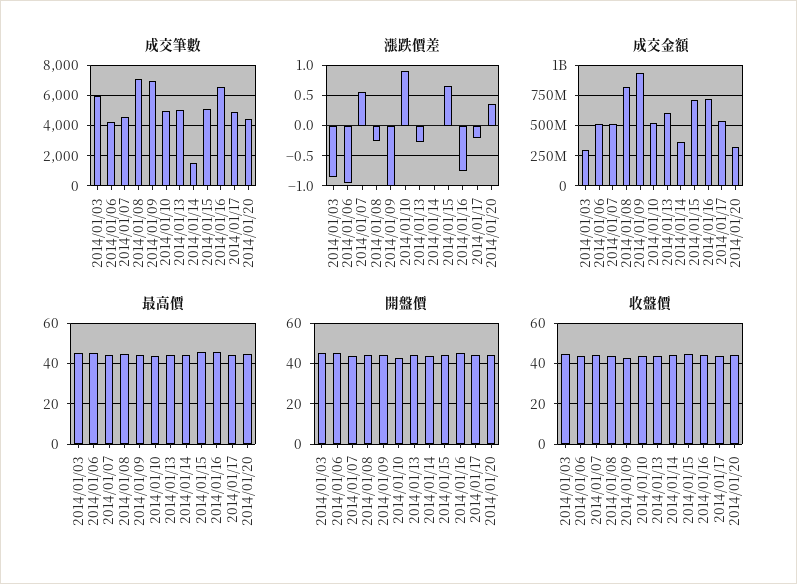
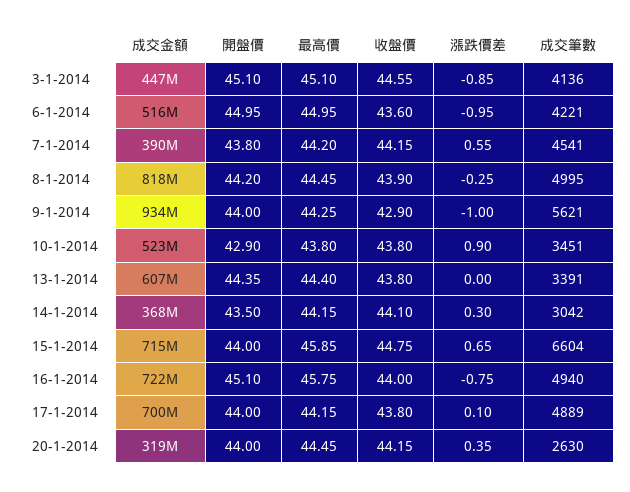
成交筆數, 2014/01/03: 6000 -> 4136
成交筆數, 2014/01/08: 7000 -> 4995
成交筆數, 2014/01/09: 7000 -> 5621
成交筆數, 2014/01/10: 5000 -> 3451
成交筆數, 2014/01/13: 5000 -> 3391
成交筆數, 2014/01/14: 1500 -> 3042
成交筆數, 2014/01/15: 5000 -> 6604
成交筆數, 2014/01/16: 6500 -> 4940
成交筆數, 2014/01/20: 4500 -> 2630
漲跌價差, 2014/01/13: -0.3 -> 0
漲跌價差, 2014/01/14: 0 -> 0.3
漲跌價差, 2014/01/17: -0.2 -> 0.1
成交金額, 2014/01/03: 300000000 -> 447000000
成交金額, 2014/01/07: 500000000 -> 390000000
成交金額, 2014/01/17: 550000000 -> 700000000

